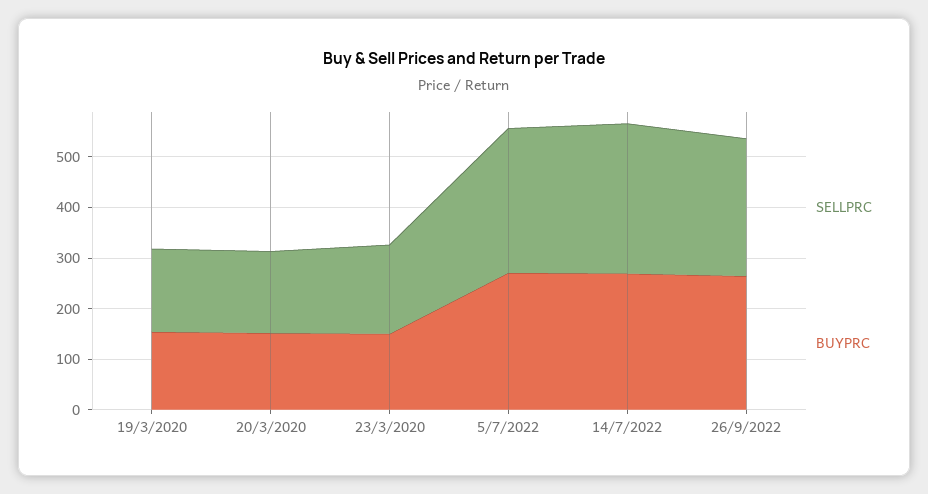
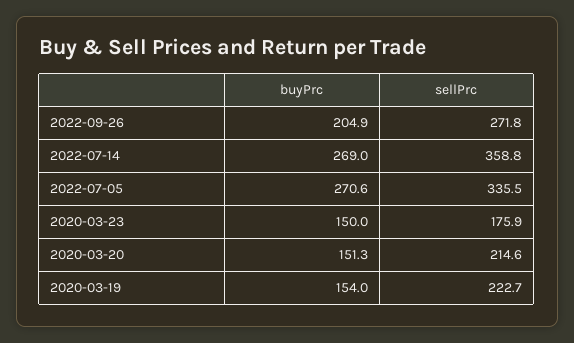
SELLPRC, 19/3/2020: 160 -> 222.7
SELLPRC, 20/3/2020: 160 -> 214.6
SELLPRC, 5/7/2022: 280 -> 335.5
SELLPRC, 14/7/2022: 300 -> 358.8
BUYPRC, 26/9/2022: 260 -> 204.9

